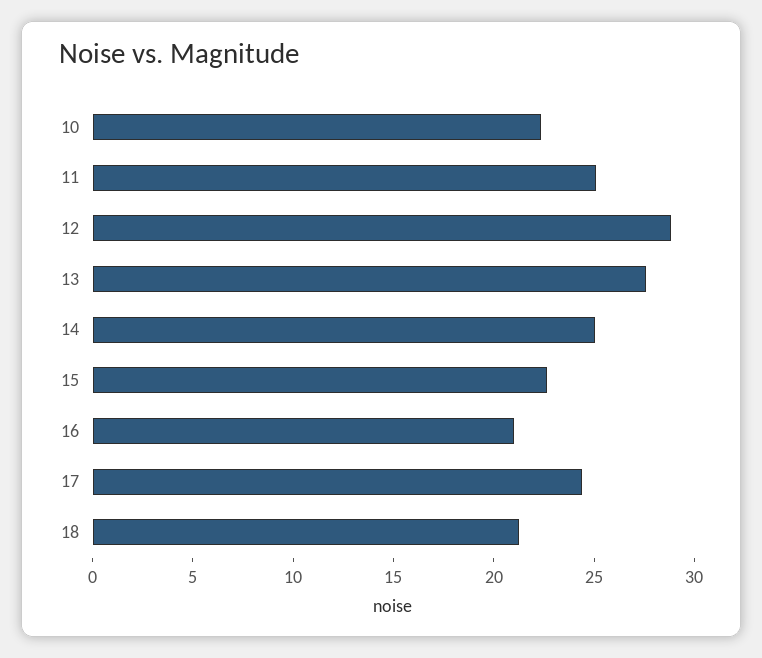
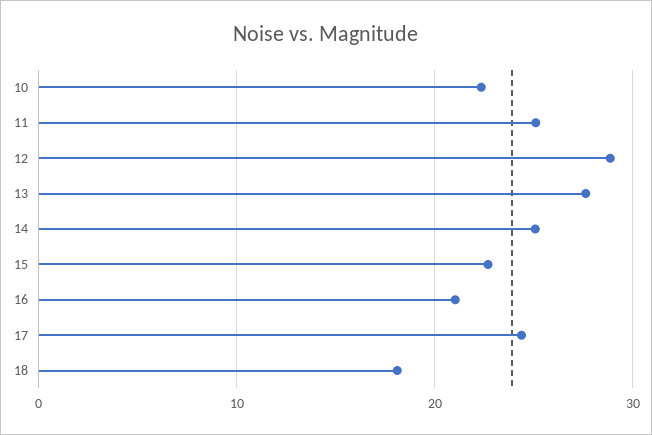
18: 21 -> 18

